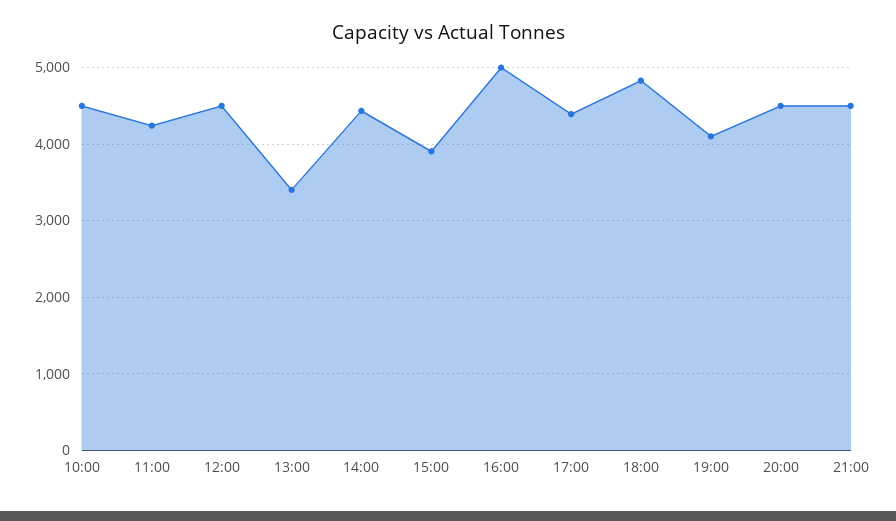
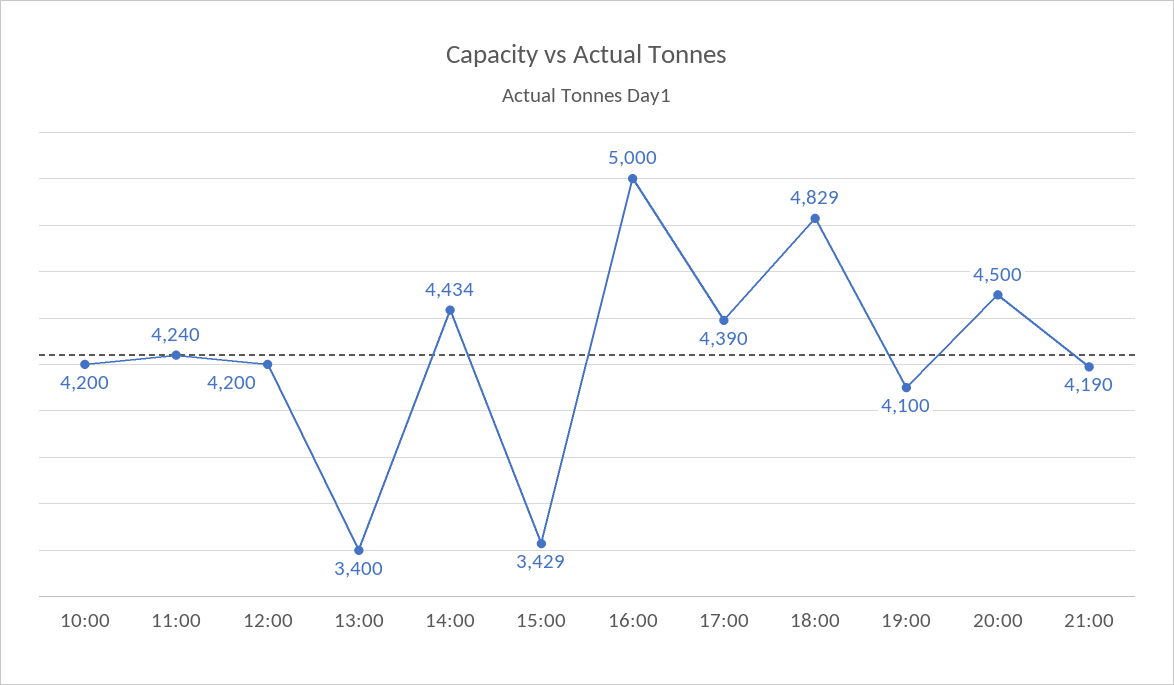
10:00: 4500 -> 4200
12:00: 4500 -> 4200
15:00: 3900 -> 3429
21:00: 4500 -> 4190

